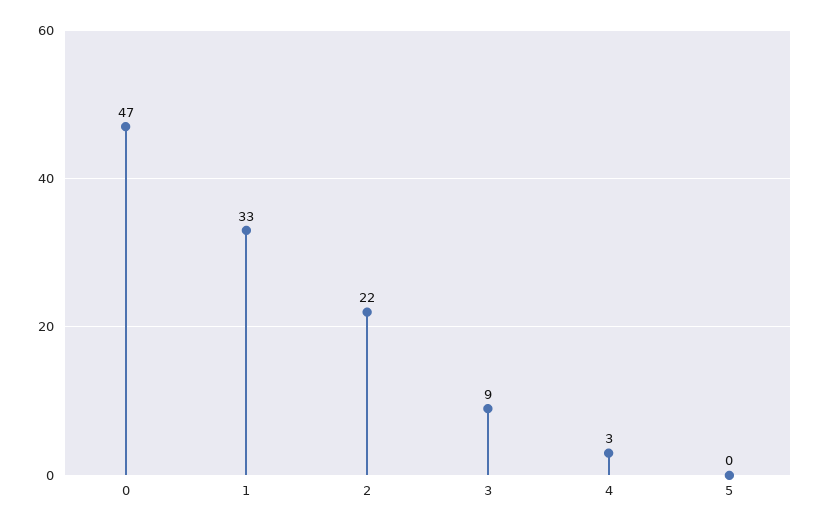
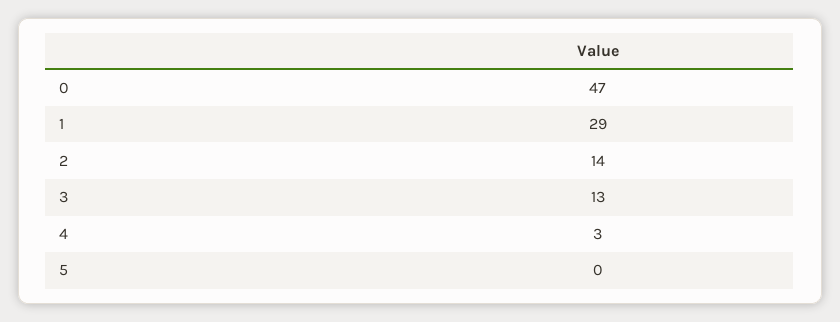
1: 33 -> 29
2: 22 -> 14
3: 9 -> 13

